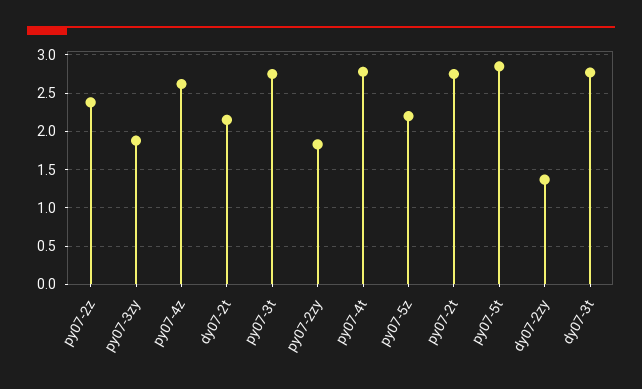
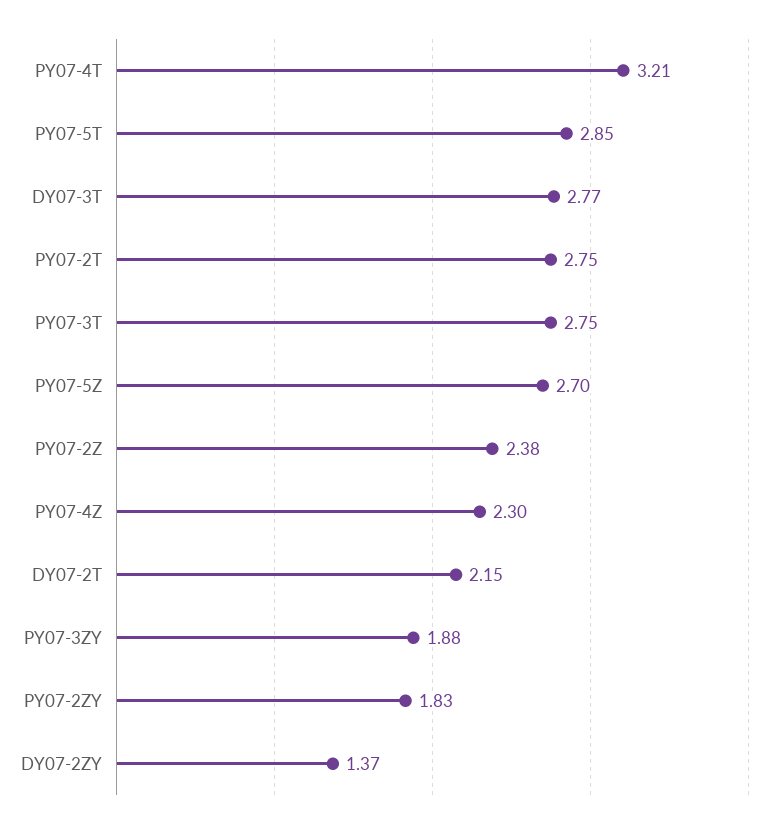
py07-4z: 2.6 -> 2.3
py07-4t: 2.8 -> 3.21
py07-5z: 2.2 -> 2.7

